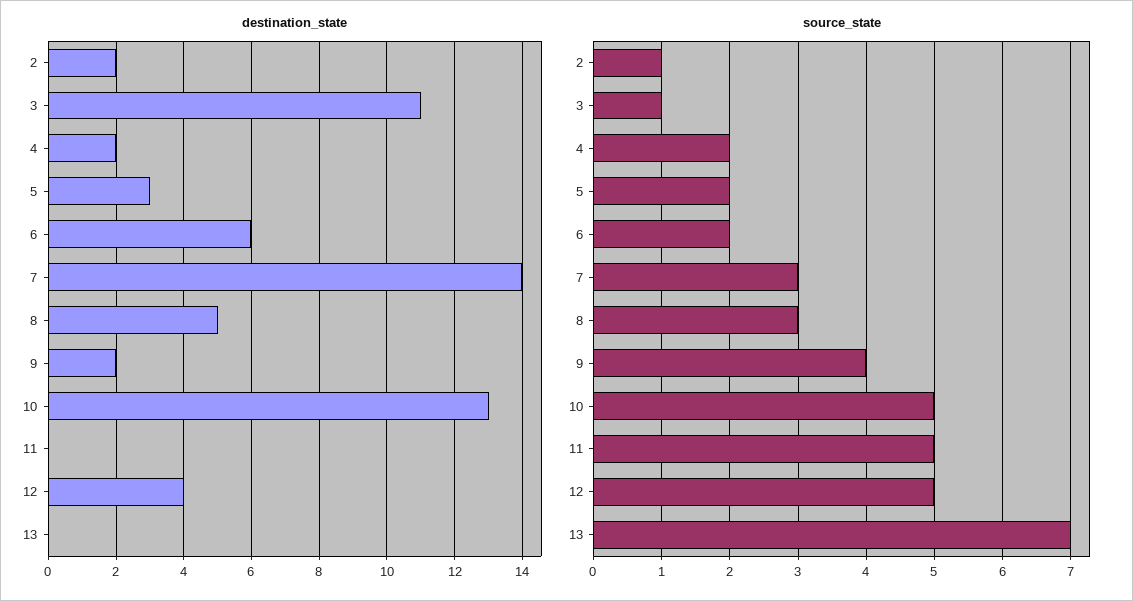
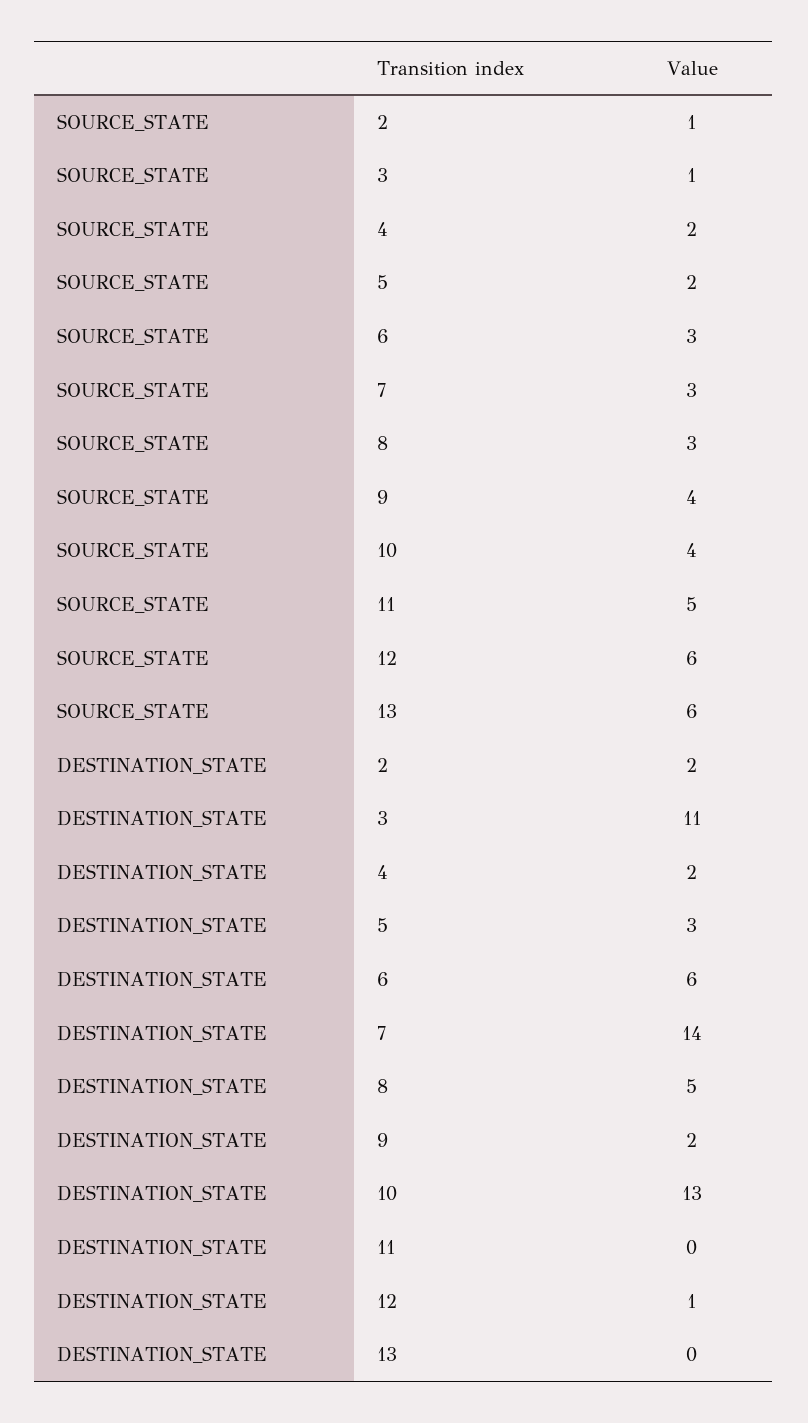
destination_state, 12: 4 -> 1
source_state, 6: 2 -> 3
source_state, 10: 5 -> 4
source_state, 12: 5 -> 6
source_state, 13: 7 -> 6

